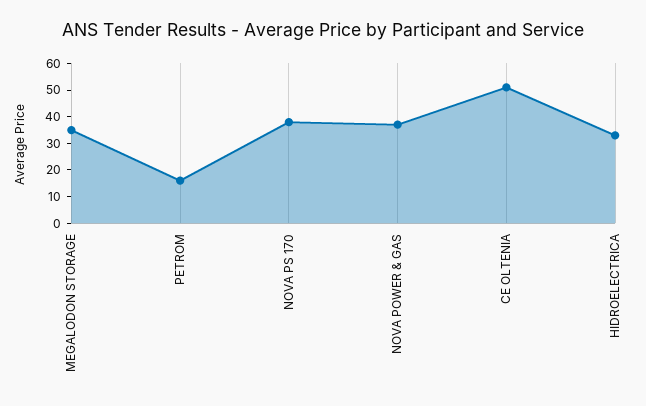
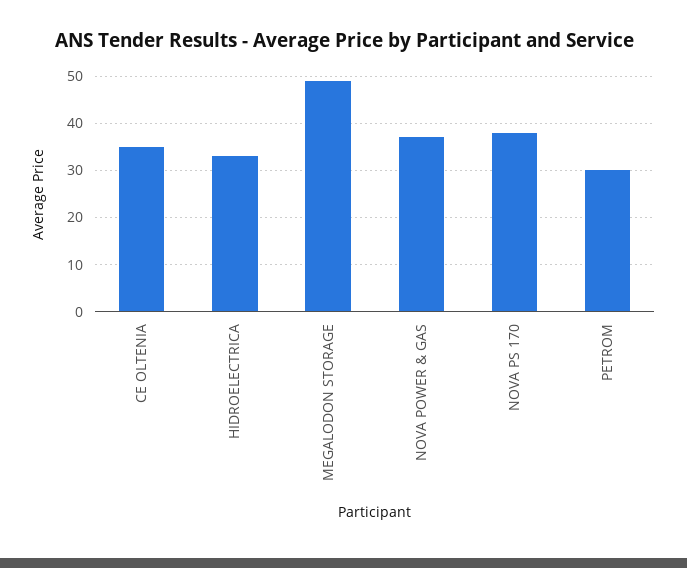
MEGALODON STORAGE: 35 -> 50
PETROM: 15 -> 30
CE OLTENIA: 50 -> 35

